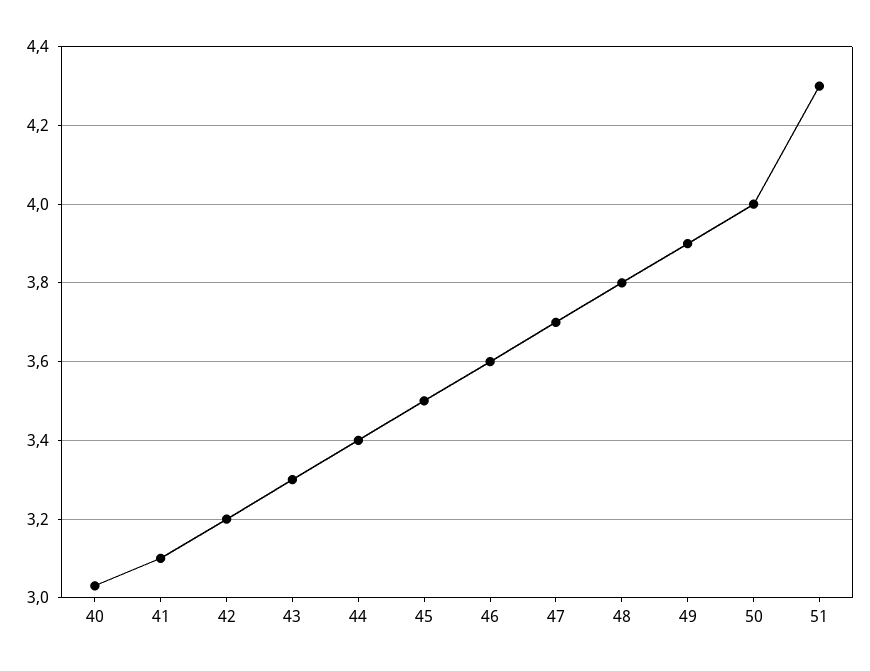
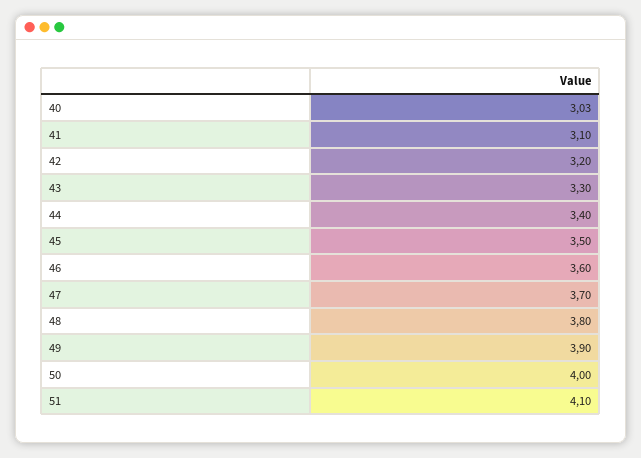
51: 4.3 -> 4.1

